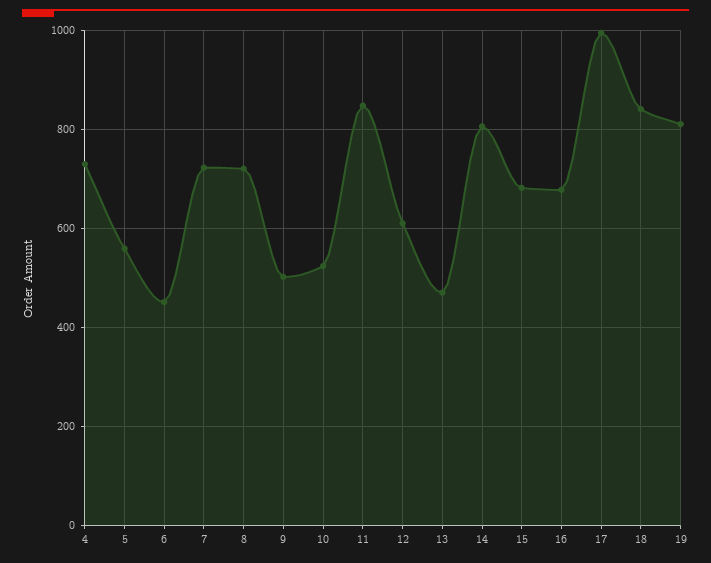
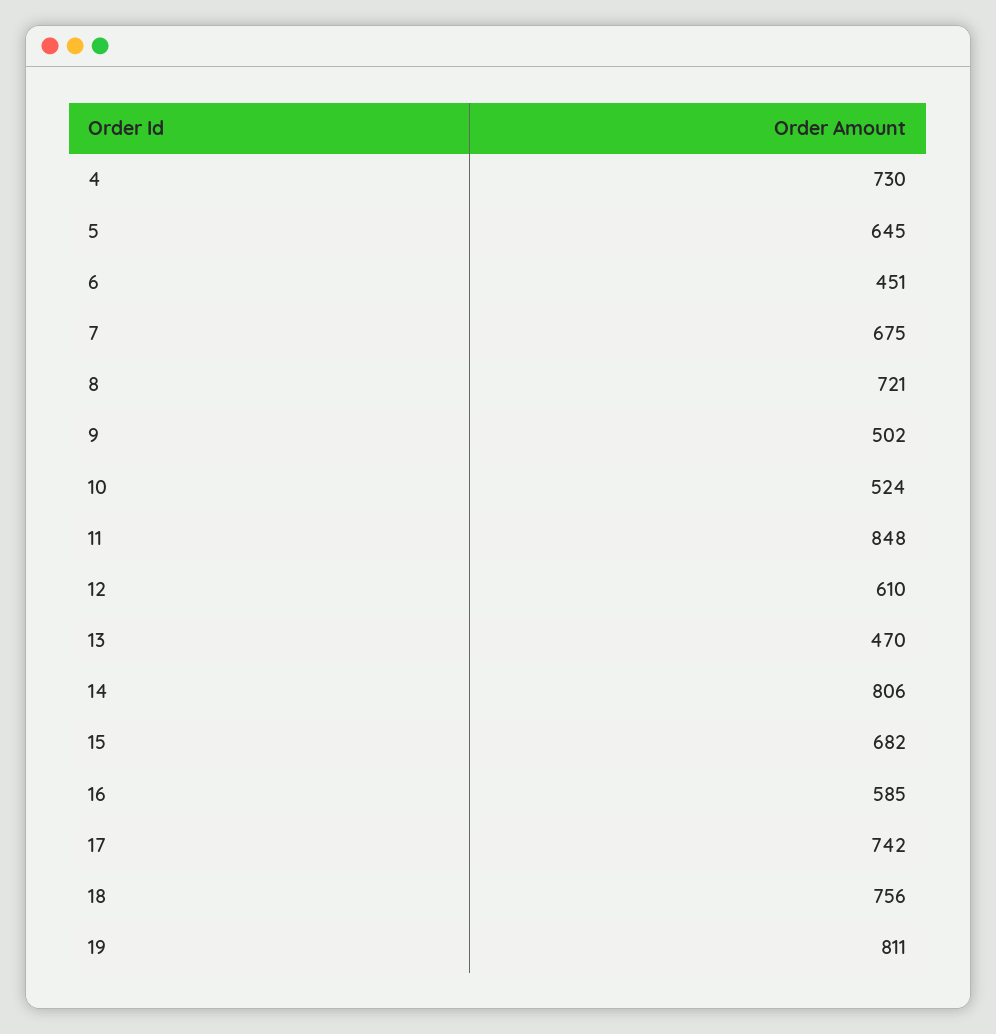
5: 560 -> 645
7: 720 -> 675
16: 680 -> 585
17: 1000 -> 742
18: 840 -> 756

